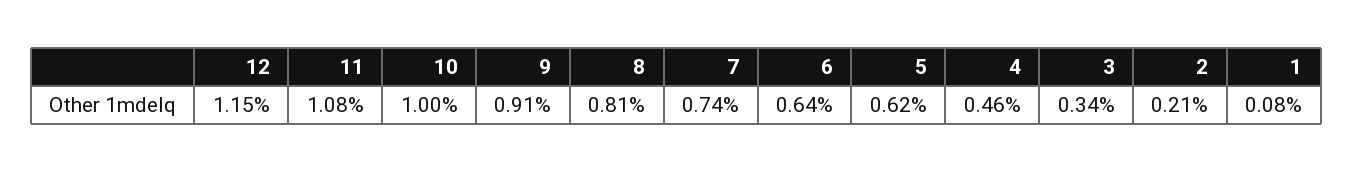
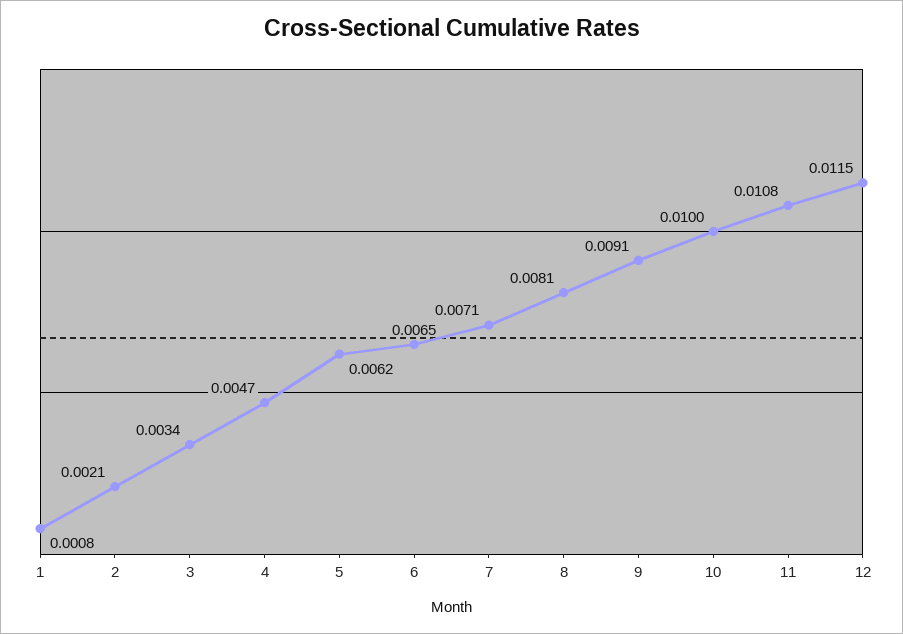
7: 0.0074 -> 0.0071
6: 0.0064 -> 0.0065
4: 0.0046 -> 0.0047

